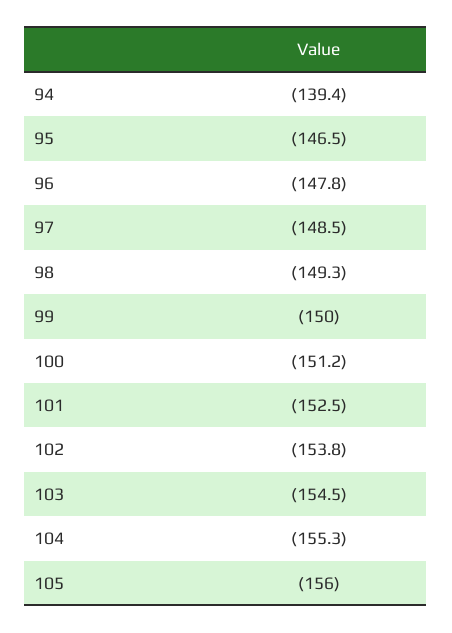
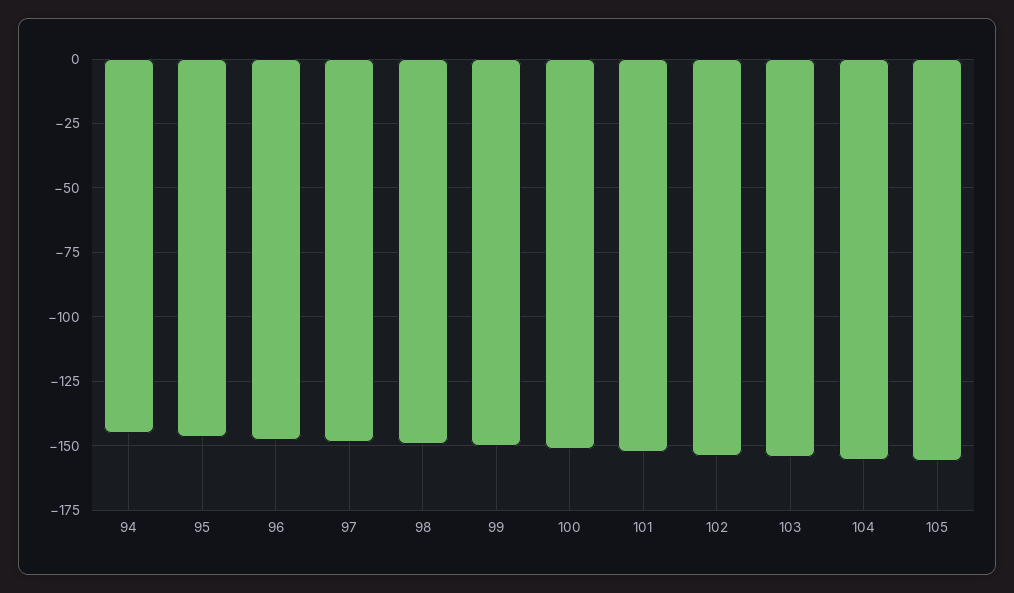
94: -139.4 -> -145

